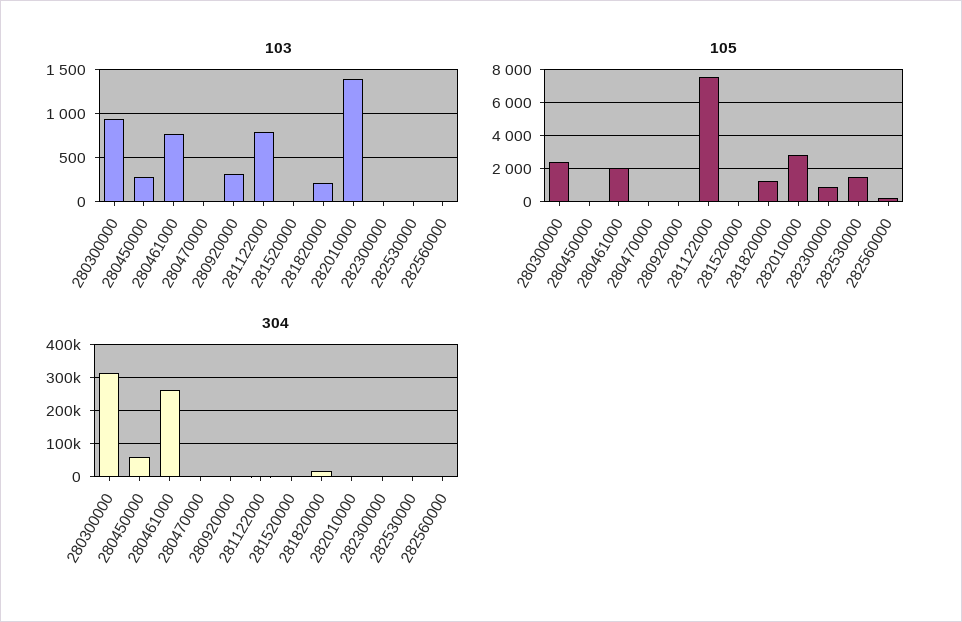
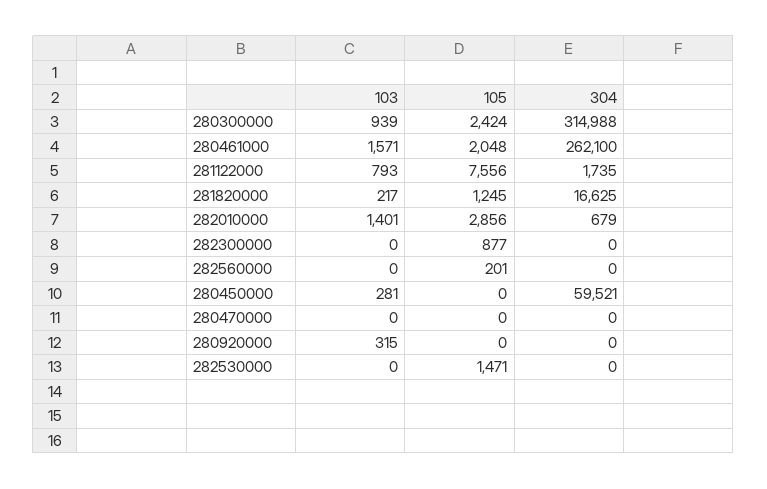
103, 280461000: 800 -> 1571
103, 281520000: 0 -> none
105, 281520000: 0 -> none
304, 281520000: 0 -> none

